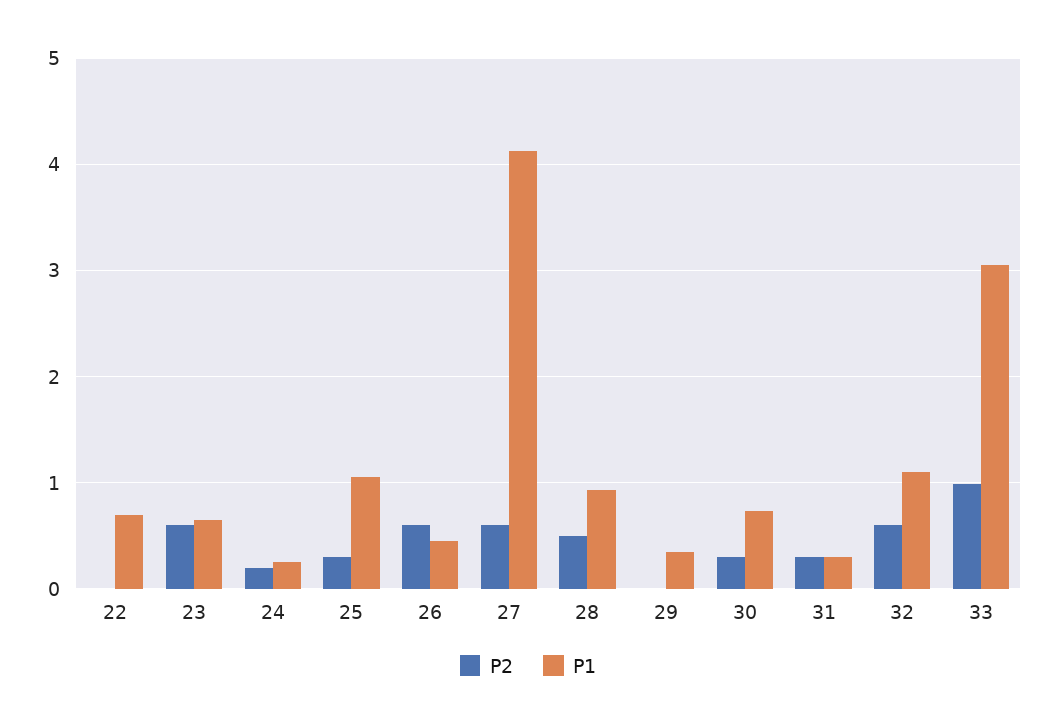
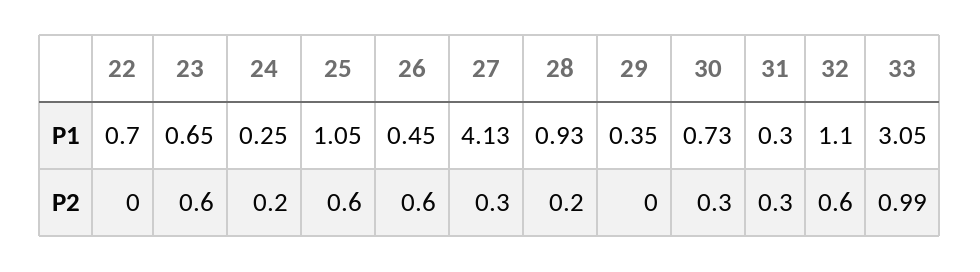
P2, 25: 0.3 -> 0.6
P2, 27: 0.6 -> 0.3
P2, 28: 0.5 -> 0.2

